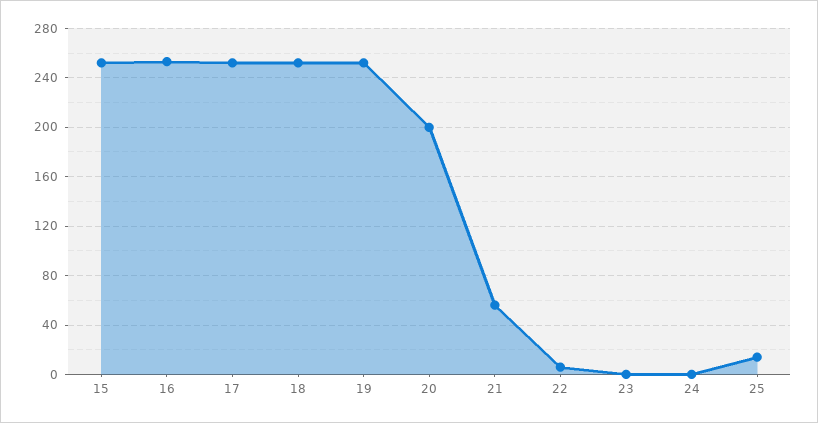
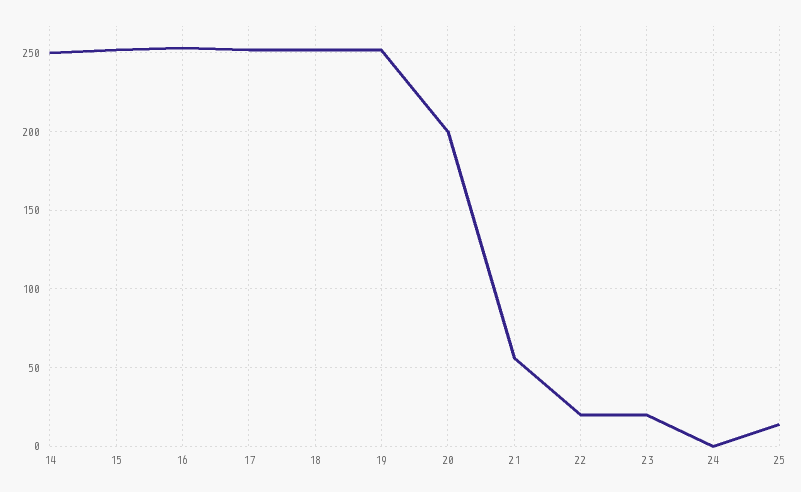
22: 5 -> 20
23: 0 -> 20
14: none -> 250

